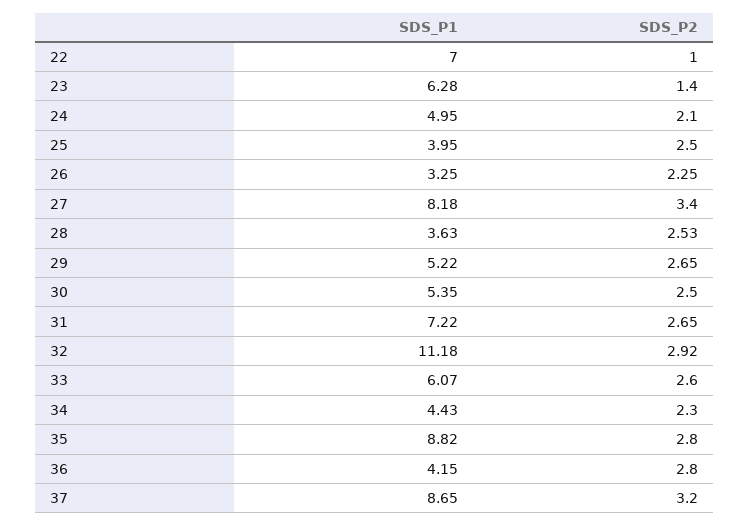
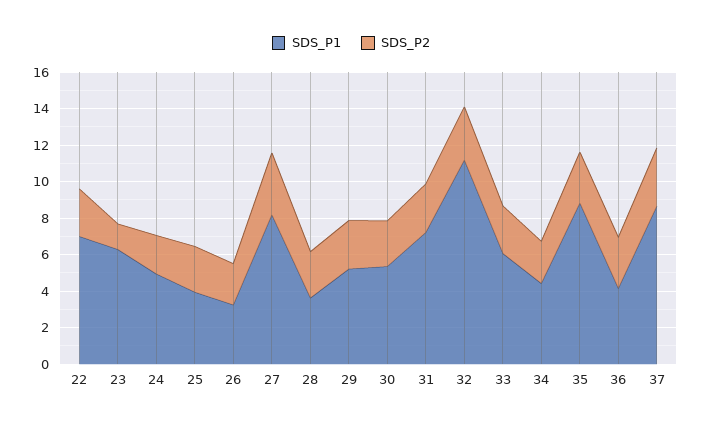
SDS_P2, 22: 1 -> 2.5

